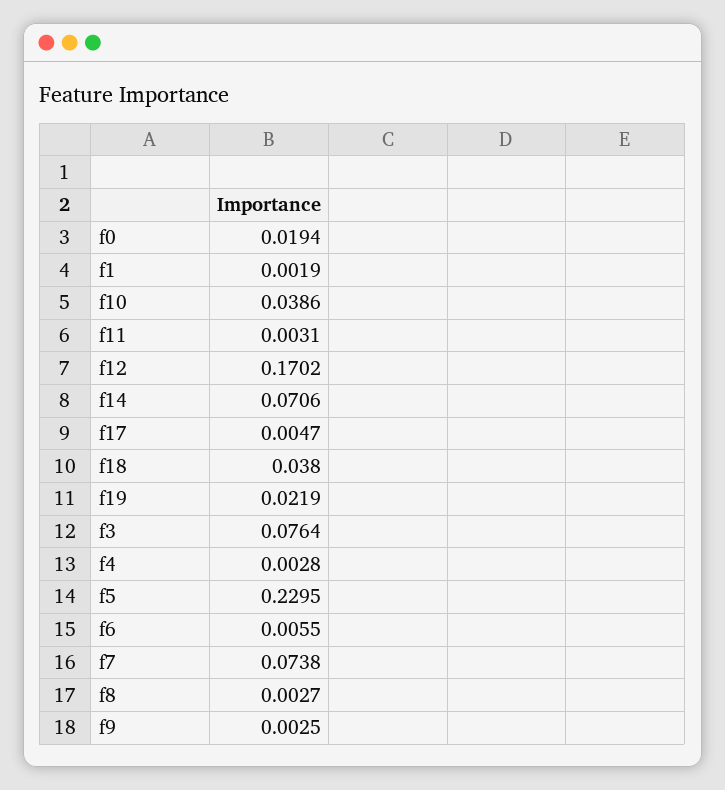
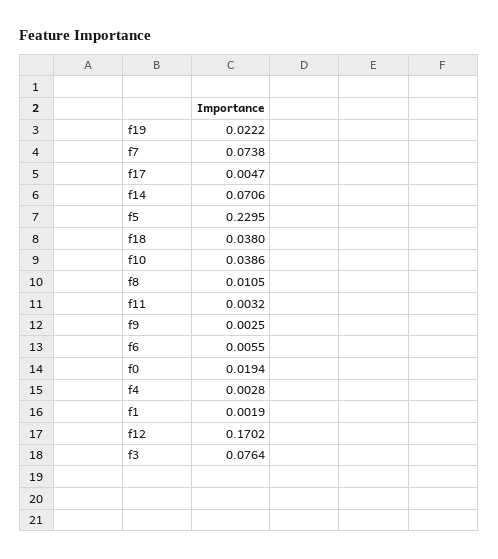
f11: 0.0031 -> 0.0032
f19: 0.0219 -> 0.0222
f8: 0.0027 -> 0.0105

